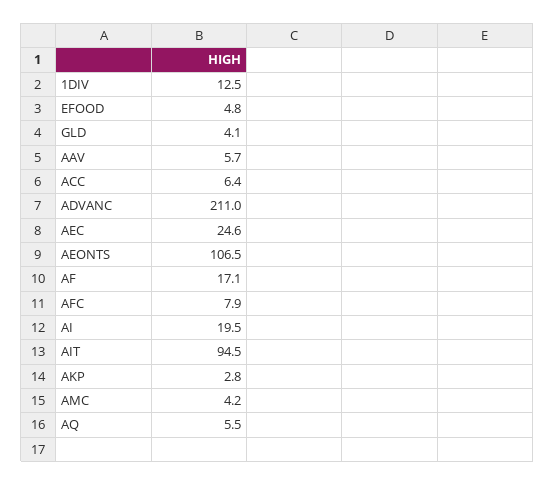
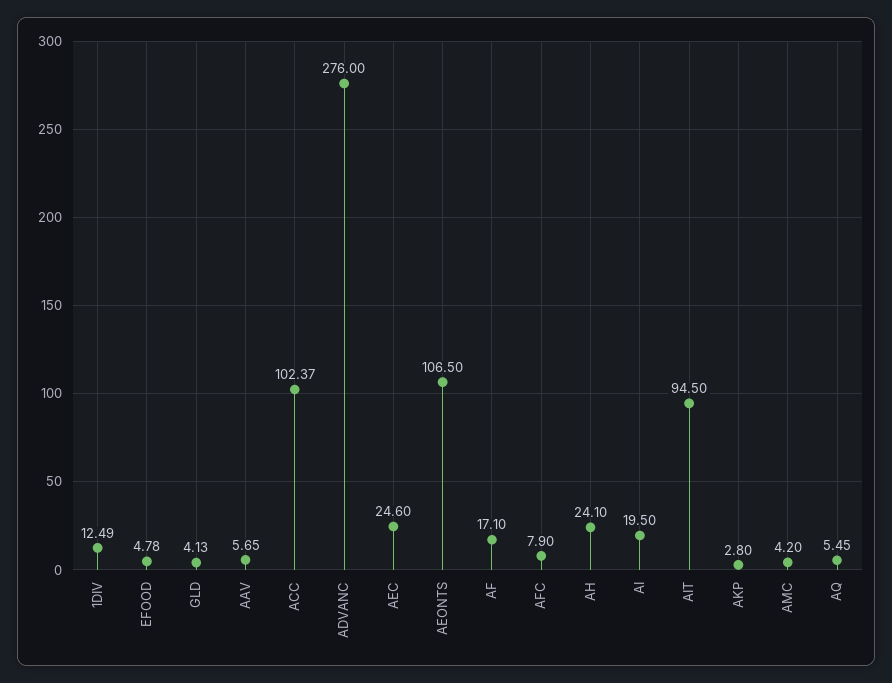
ACC: 6.4 -> 102.37
ADVANC: 211 -> 276
AH: none -> 24.1

